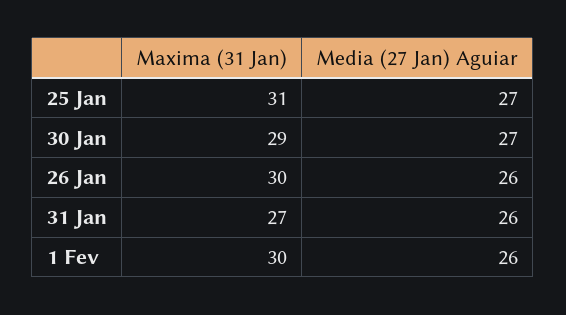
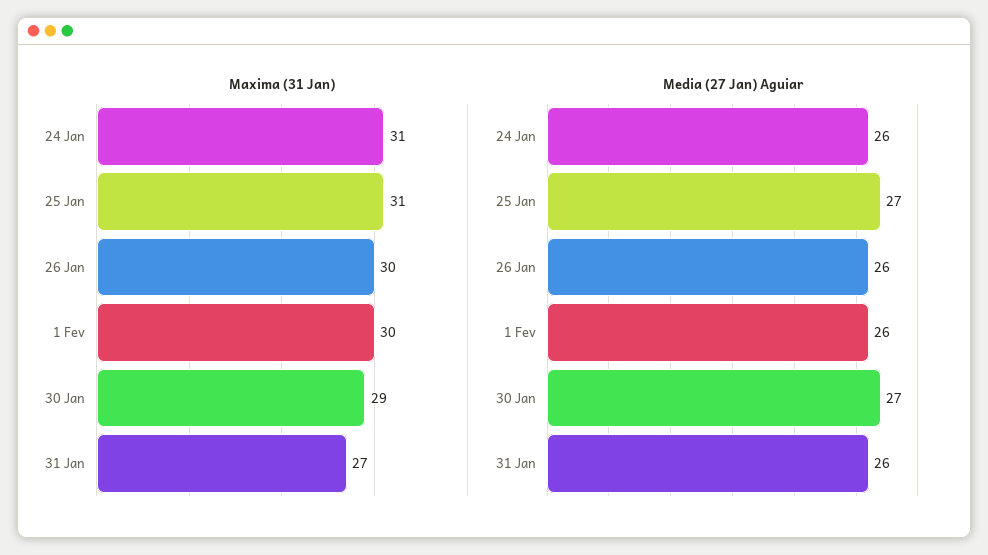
Maxima (31 Jan), 24 Jan: none -> 31
Media (27 Jan) Aguiar, 24 Jan: none -> 26

